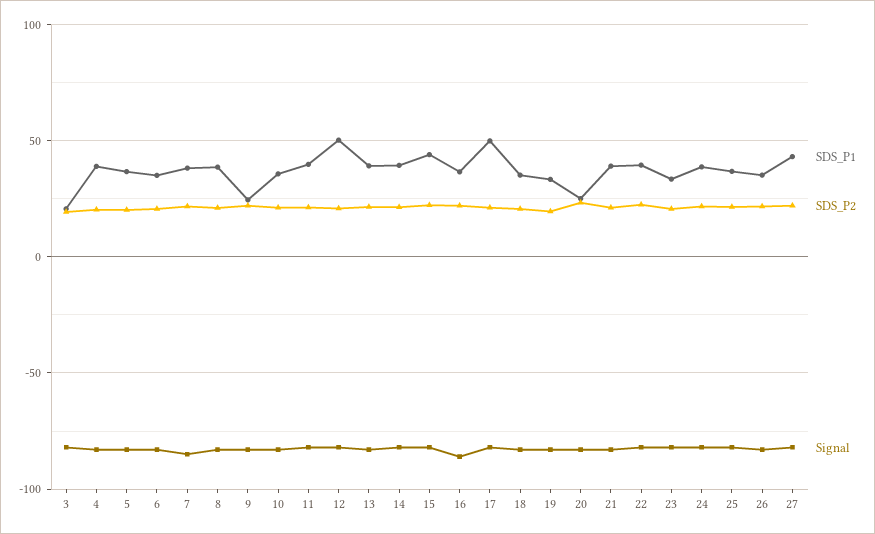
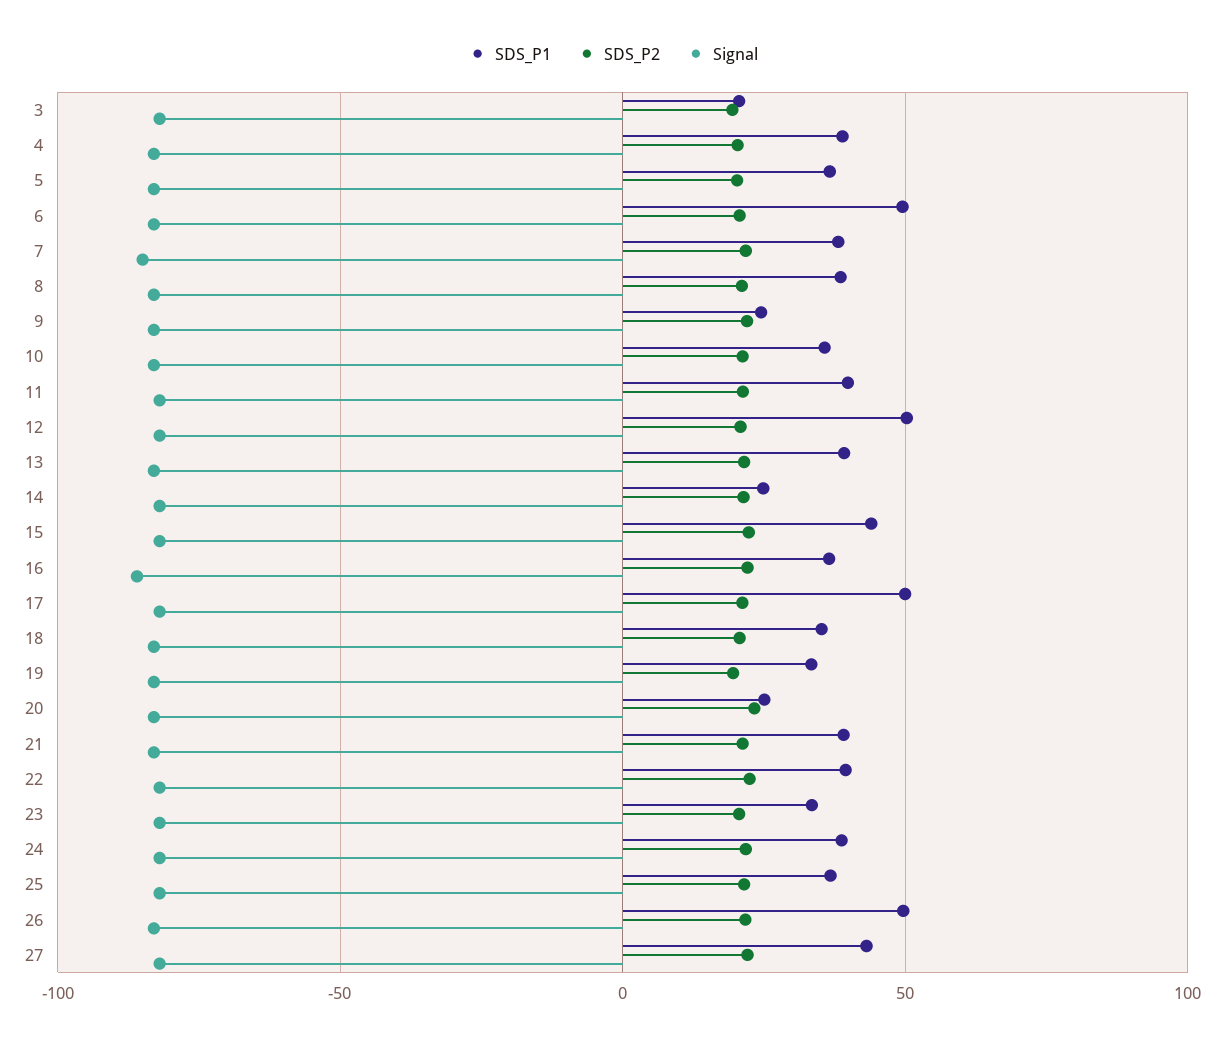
SDS_P1, 6: 35 -> 50
SDS_P1, 14: 40 -> 25
SDS_P1, 26: 35 -> 50

